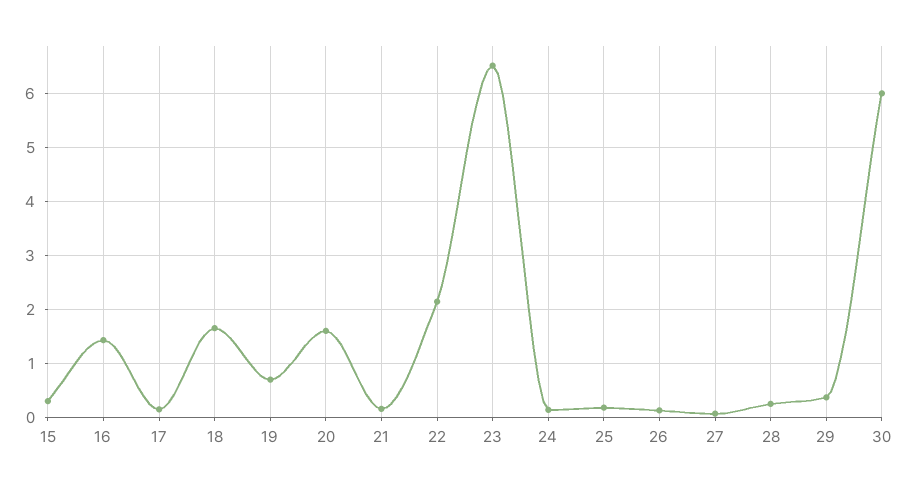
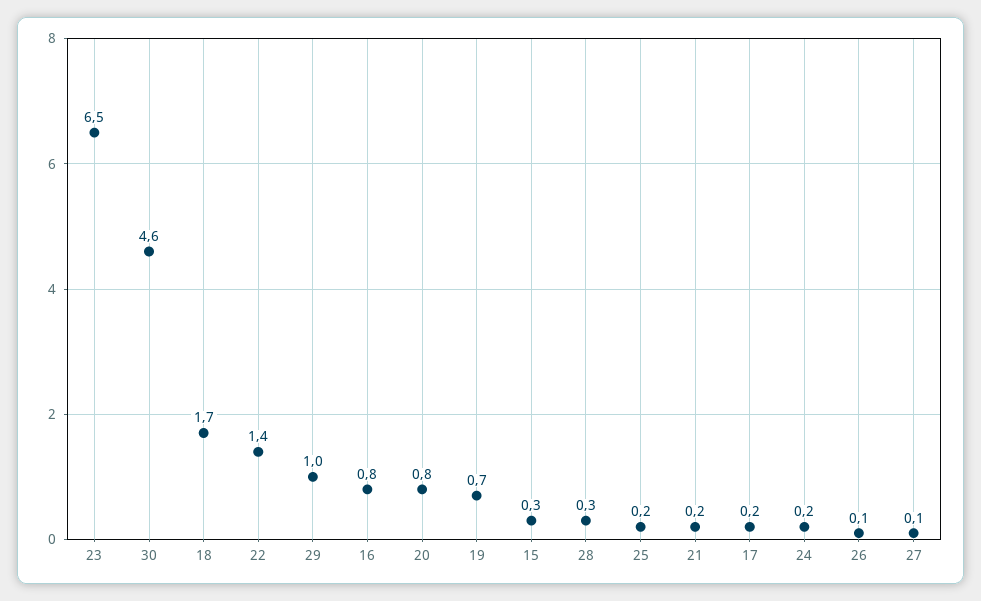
16: 1.4 -> 0.8
20: 1.6 -> 0.8
22: 2.2 -> 1.4
29: 0.4 -> 1
30: 6 -> 4.6

